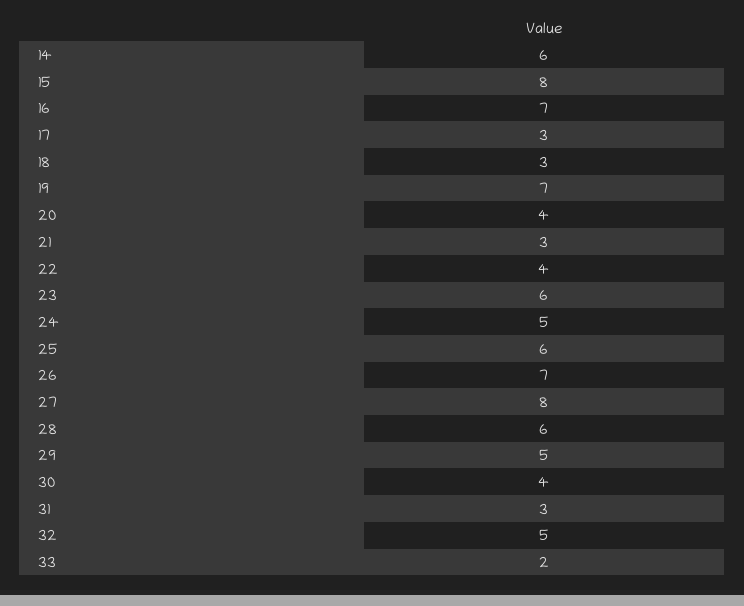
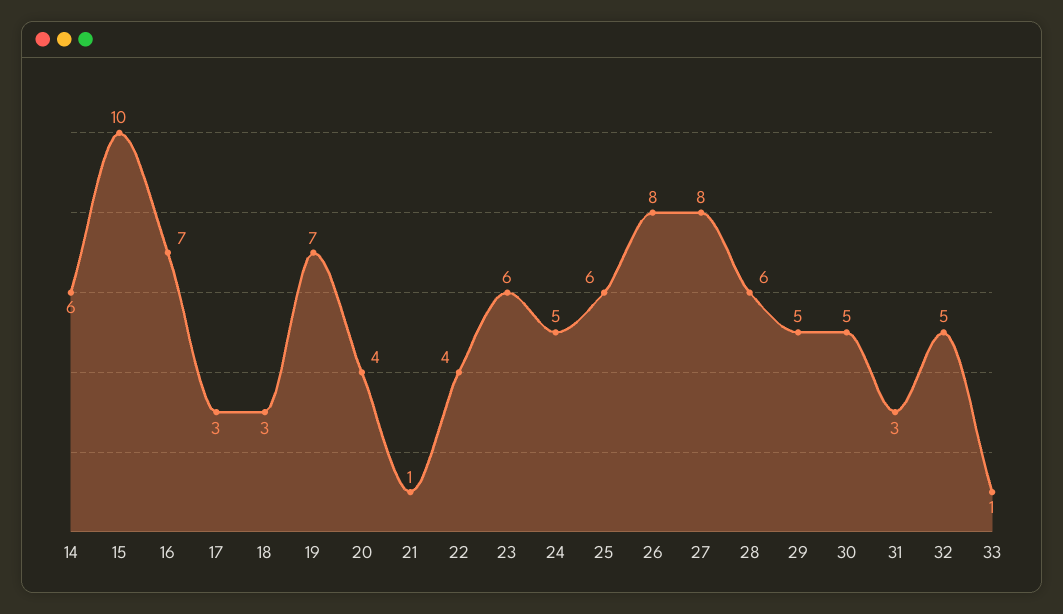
15: 8 -> 10
21: 3 -> 1
26: 7 -> 8
30: 4 -> 5
33: 2 -> 1

